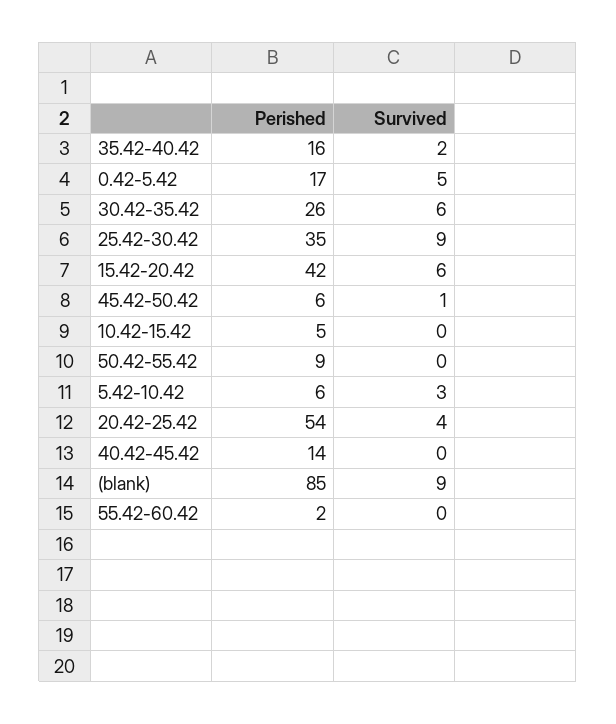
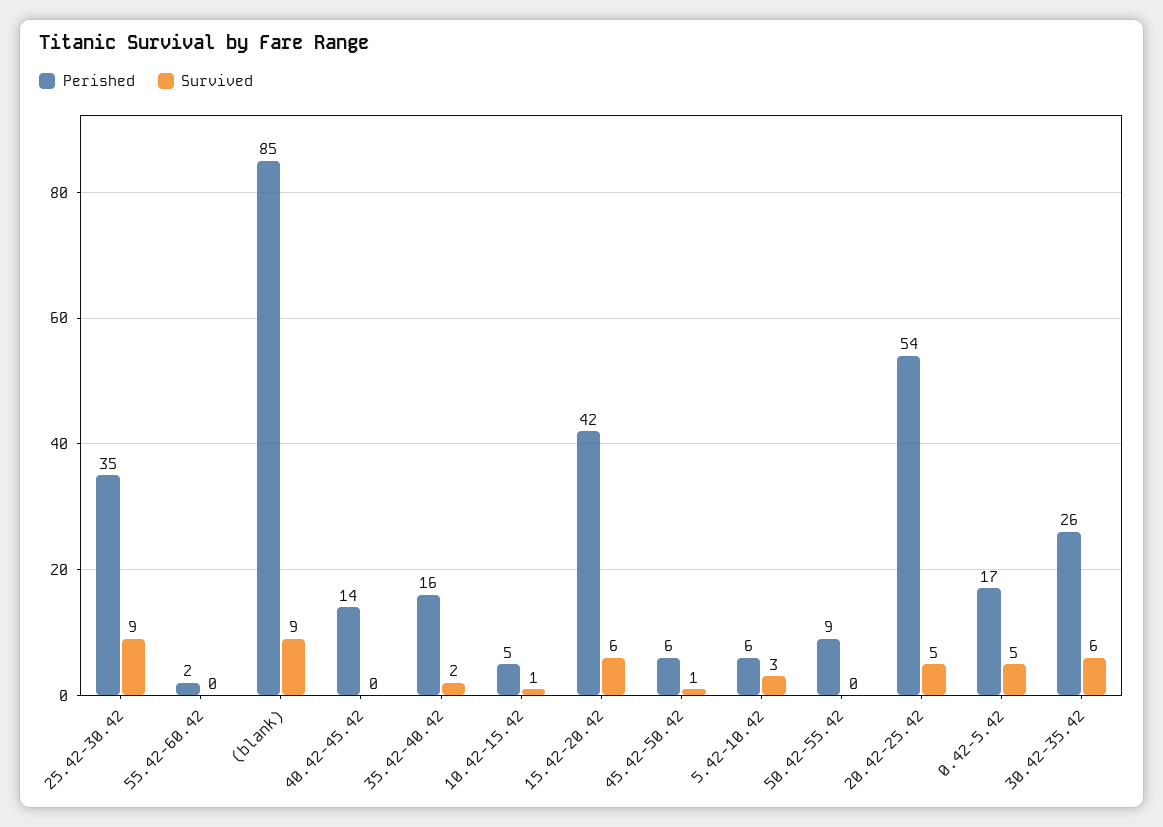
Survived, 10.42-15.42: 0 -> 1
Survived, 20.42-25.42: 4 -> 5

